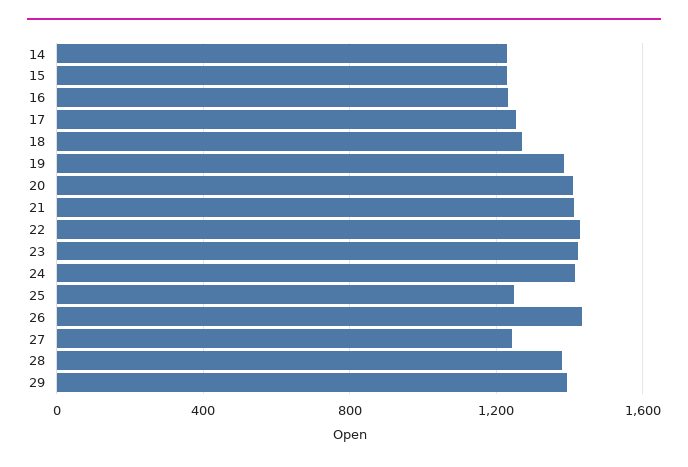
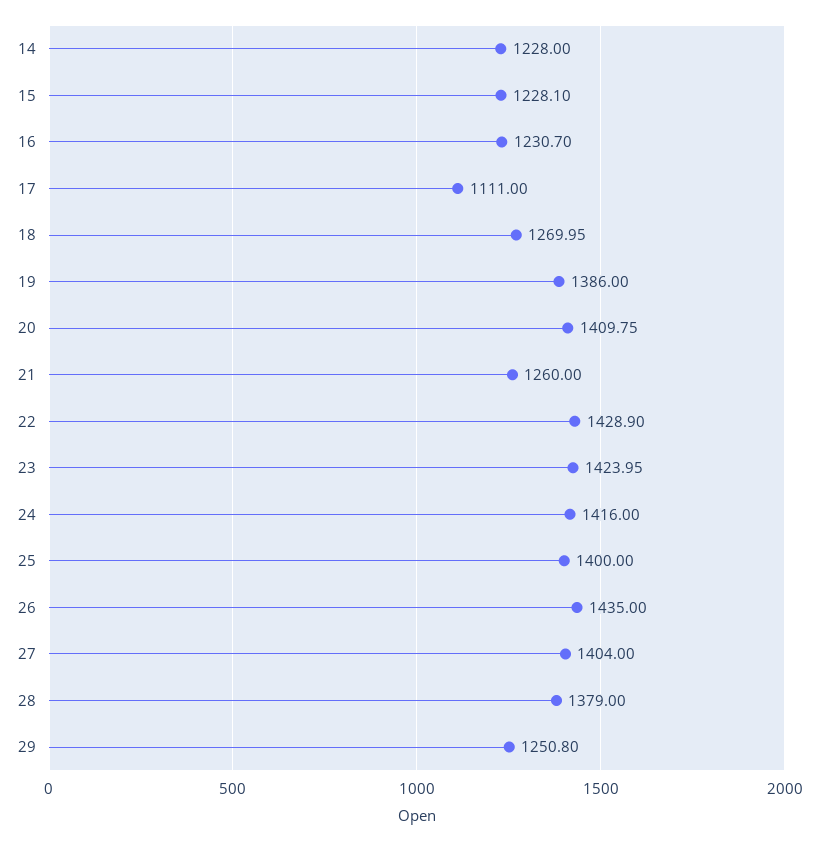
17: 1250 -> 1111
21: 1400 -> 1260
25: 1250 -> 1400
27: 1250 -> 1404
29: 1400 -> 1250.8

